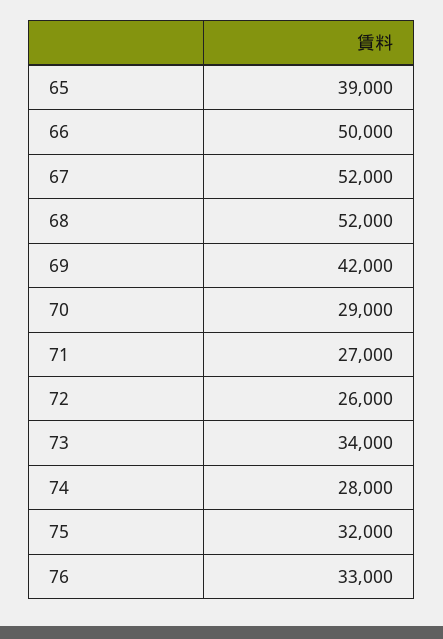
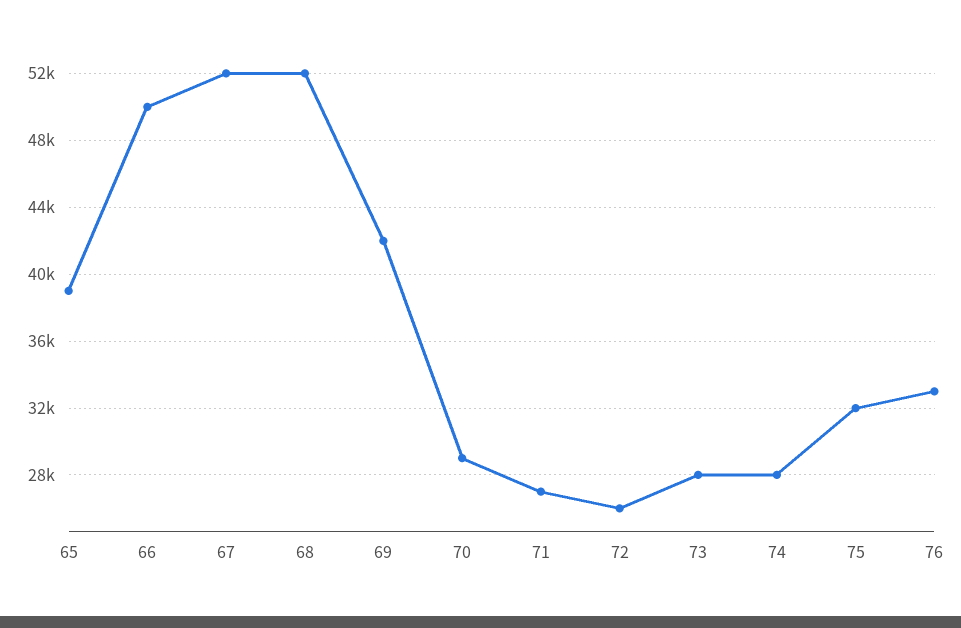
73: 34000 -> 28000

